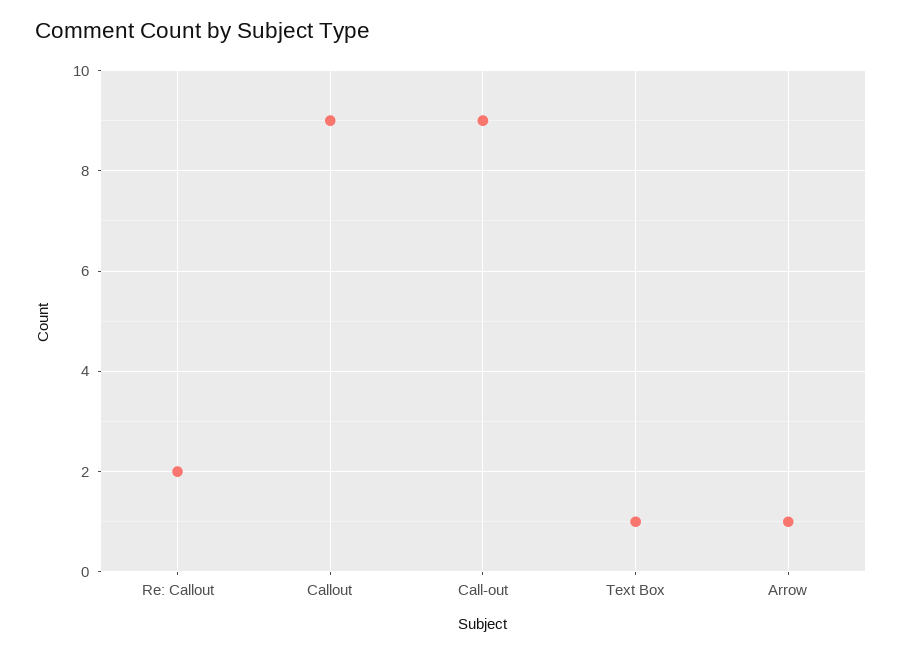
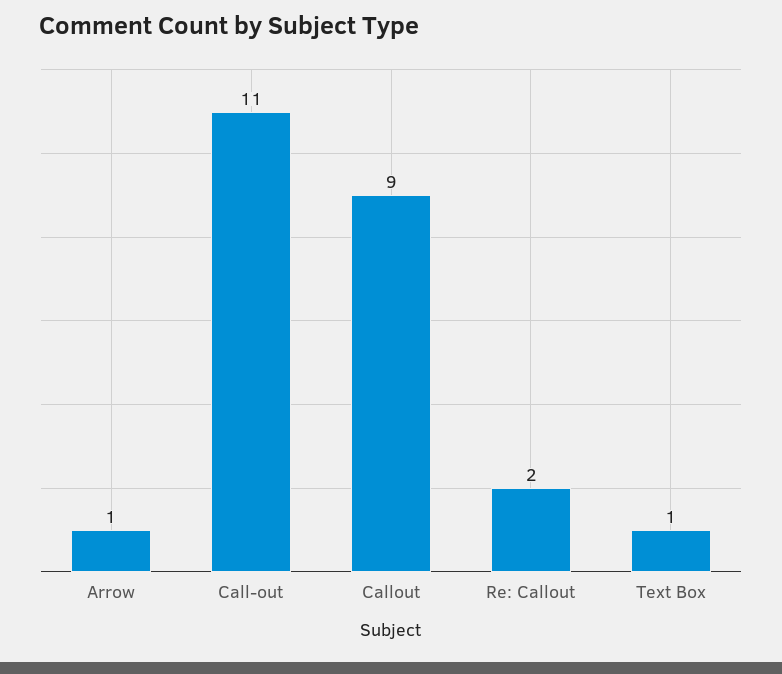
Call-out: 9 -> 11

